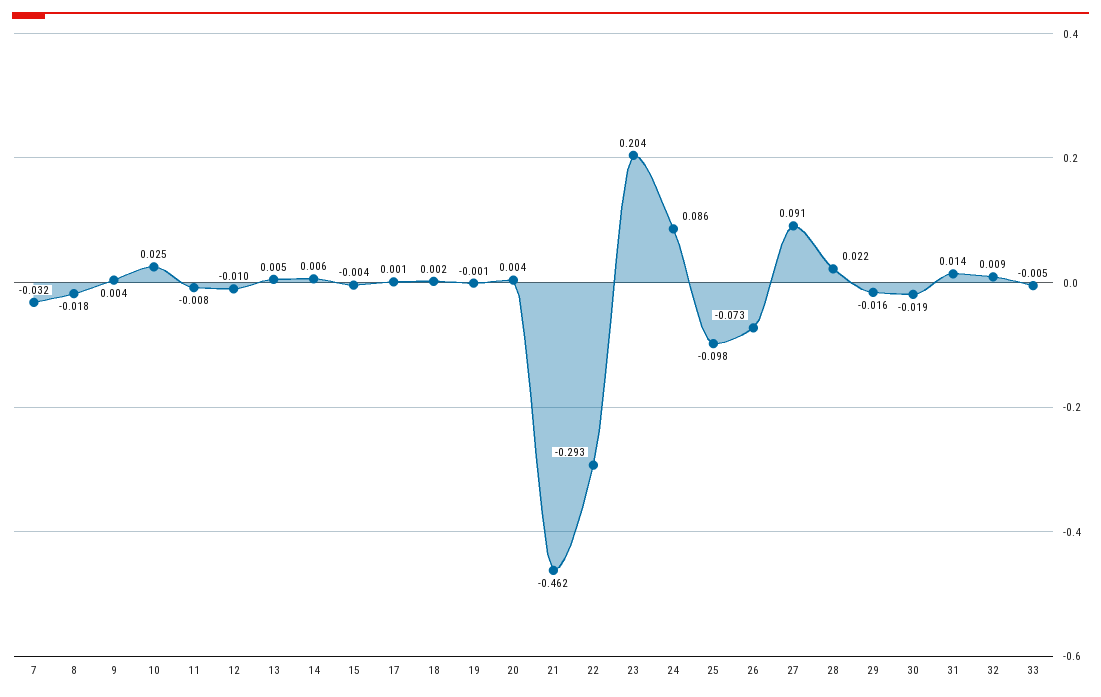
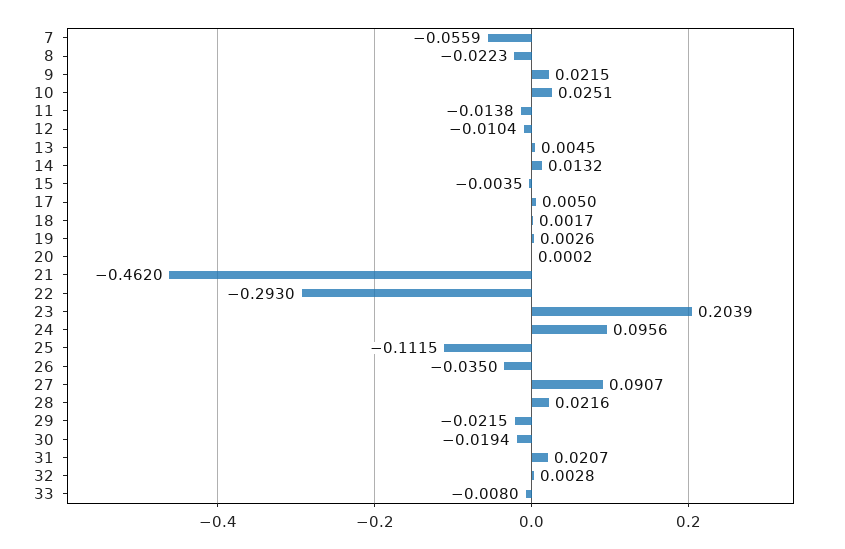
7: -0.032 -> -0.0559
8: -0.018 -> -0.0223
9: 0.004 -> 0.0215
11: -0.008 -> -0.0138
14: 0.006 -> 0.0132
17: 0.001 -> 0.005
19: -0.001 -> 0.0026
20: 0.004 -> 0.0002
24: 0.086 -> 0.0956
25: -0.098 -> -0.1115
26: -0.073 -> -0.035
29: -0.016 -> -0.0215
31: 0.014 -> 0.0207
32: 0.009 -> 0.0028
33: -0.005 -> -0.008

